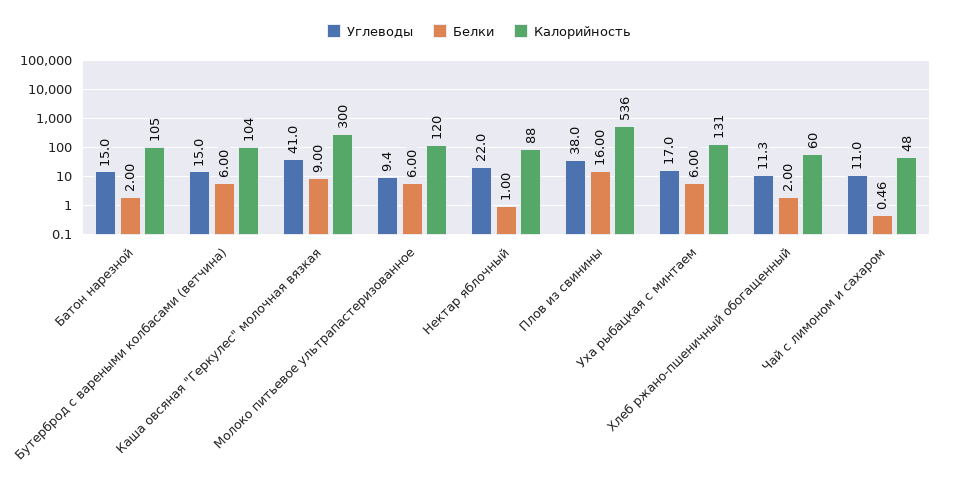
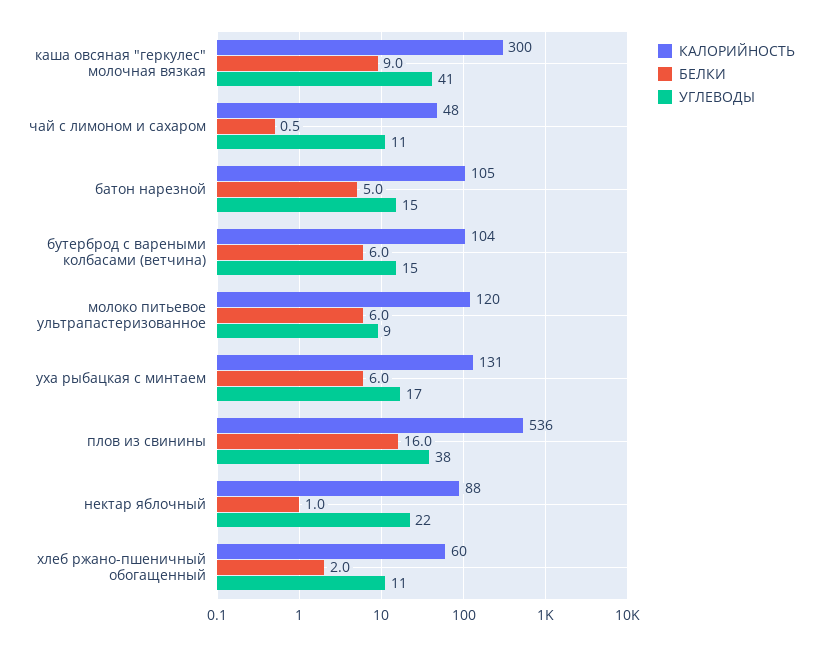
Белки, Батон нарезной: 2 -> 5

